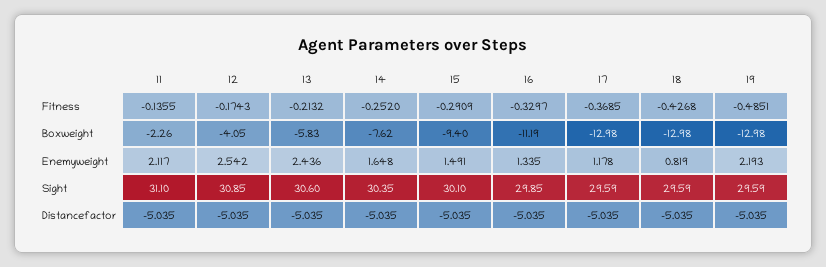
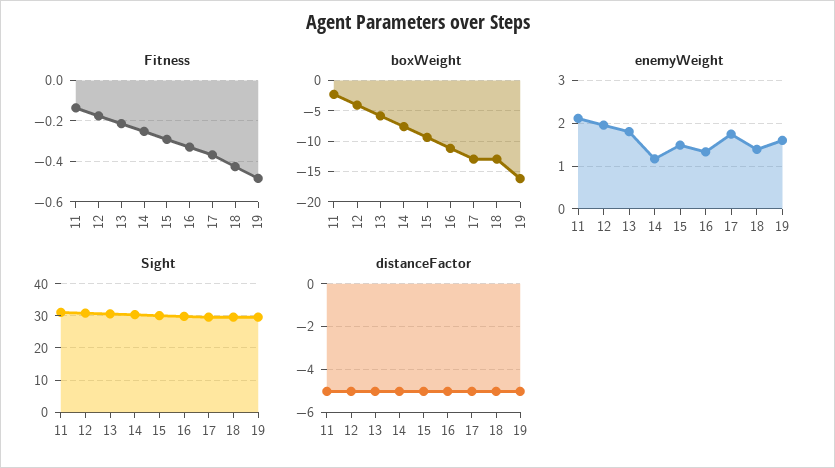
Boxweight, 19: -12.98 -> -16
Enemyweight, 12: 2.542 -> 2
Enemyweight, 13: 2.436 -> 1.8
Enemyweight, 14: 1.648 -> 1.2
Enemyweight, 17: 1.178 -> 1.8
Enemyweight, 18: 0.819 -> 1.4
Enemyweight, 19: 2.193 -> 1.6

